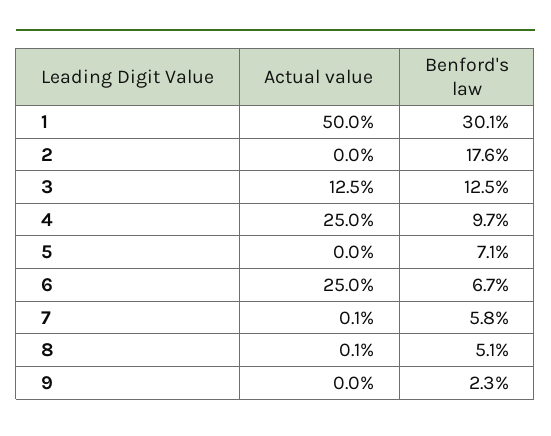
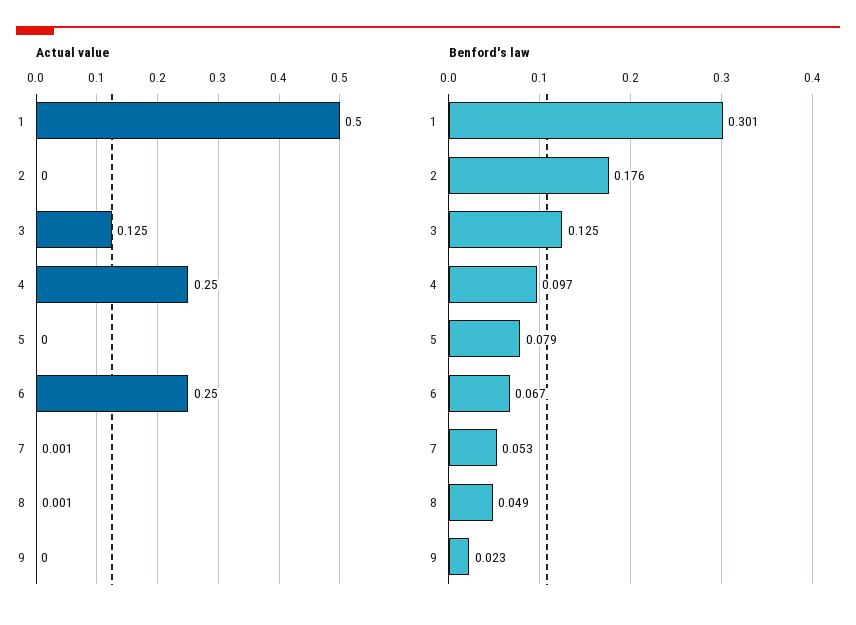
Benford's law, 5: 0.071 -> 0.079
Benford's law, 7: 0.058 -> 0.053
Benford's law, 8: 0.051 -> 0.049

